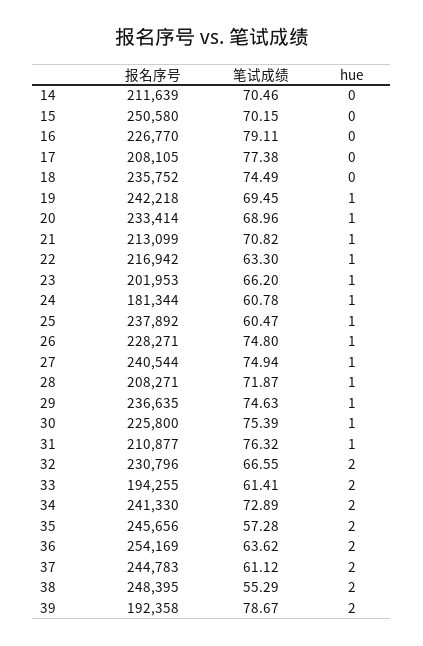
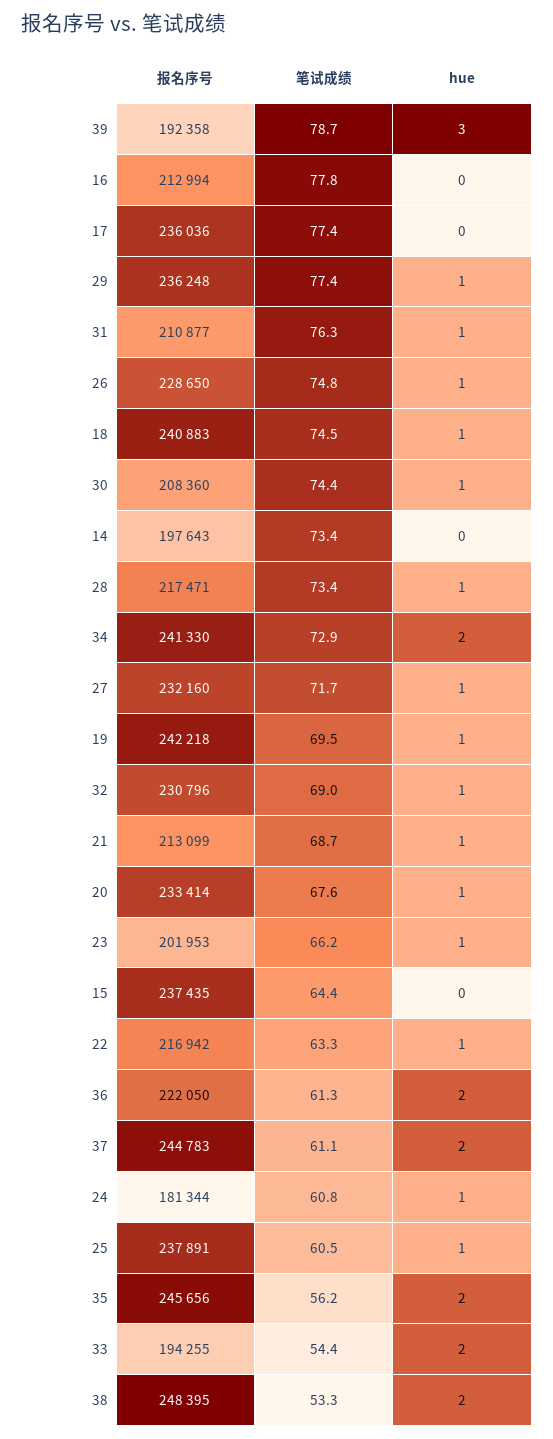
报名序号, 14: 211639 -> 197643
笔试成绩, 14: 70.46 -> 73.4
报名序号, 15: 250580 -> 237435
笔试成绩, 15: 70.15 -> 64.4
报名序号, 16: 226770 -> 212994
笔试成绩, 16: 79.11 -> 77.8
报名序号, 17: 208105 -> 236036
报名序号, 18: 235752 -> 240883
hue, 18: 0 -> 1
笔试成绩, 20: 68.96 -> 67.6
笔试成绩, 21: 70.82 -> 68.7
报名序号, 25: 237892 -> 237891
报名序号, 26: 228271 -> 228650
报名序号, 27: 240544 -> 232160
笔试成绩, 27: 74.94 -> 71.7
报名序号, 28: 208271 -> 217471
笔试成绩, 28: 71.87 -> 73.4
报名序号, 29: 236635 -> 236248
笔试成绩, 29: 74.63 -> 77.4
报名序号, 30: 225800 -> 208360
笔试成绩, 30: 75.39 -> 74.4
笔试成绩, 32: 66.55 -> 69
hue, 32: 2 -> 1
笔试成绩, 33: 61.41 -> 54.4
笔试成绩, 35: 57.28 -> 56.2
报名序号, 36: 254169 -> 222050
笔试成绩, 36: 63.62 -> 61.3
笔试成绩, 38: 55.29 -> 53.3
hue, 39: 2 -> 3

